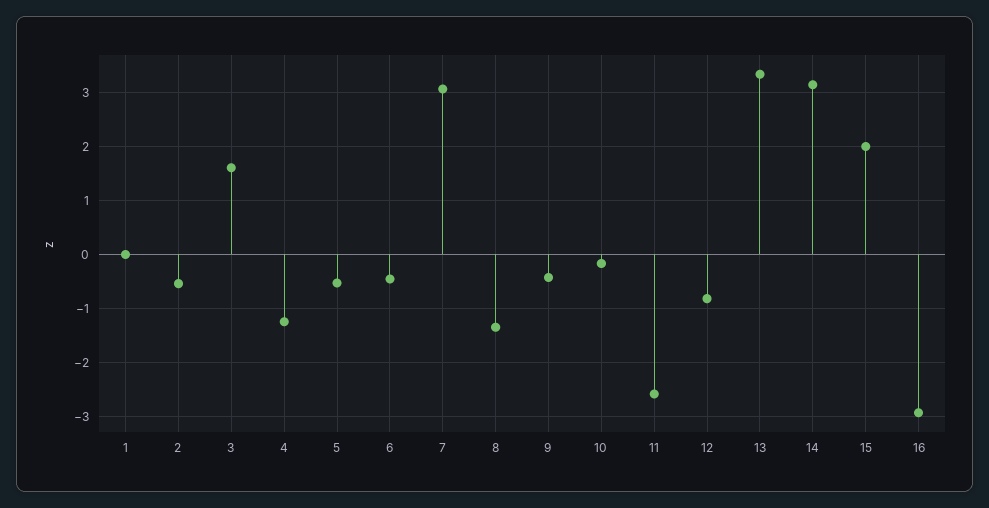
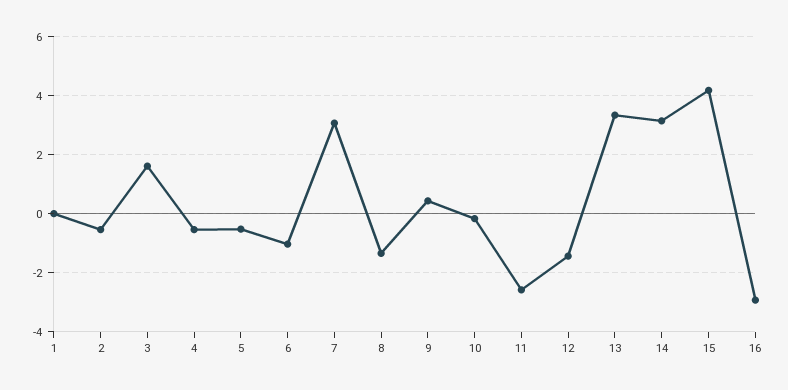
4: -1.2 -> -0.5
6: -0.4 -> -1
9: -0.4 -> 0.5
12: -0.8 -> -1.5
15: 2 -> 4.25

